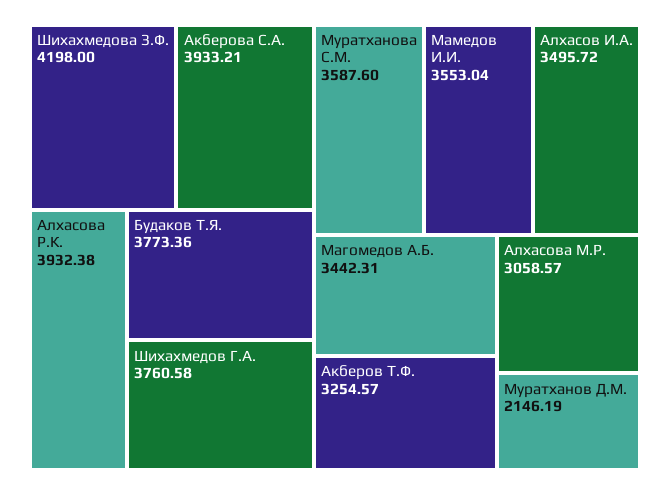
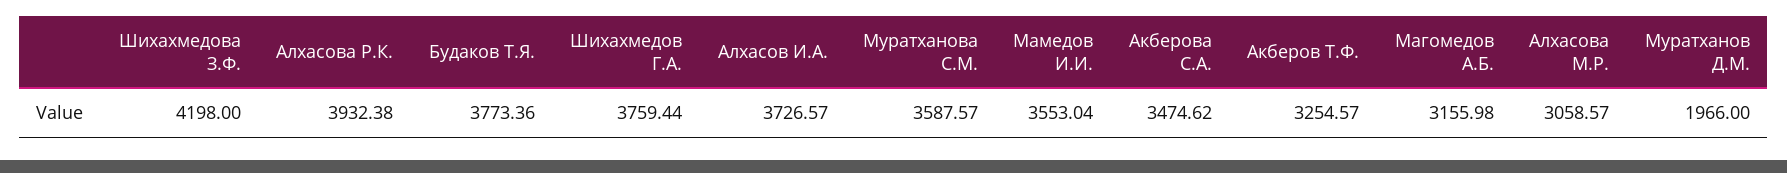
Акберова С.А.: 3933.21 -> 3474.62
Шихахмедов Г.А.: 3760.58 -> 3759.44
Муратханова С.М.: 3587.6 -> 3587.57
Алхасов И.А.: 3495.72 -> 3726.57
Магомедов А.Б.: 3442.31 -> 3155.98
Муратханов Д.М.: 2146.19 -> 1966

